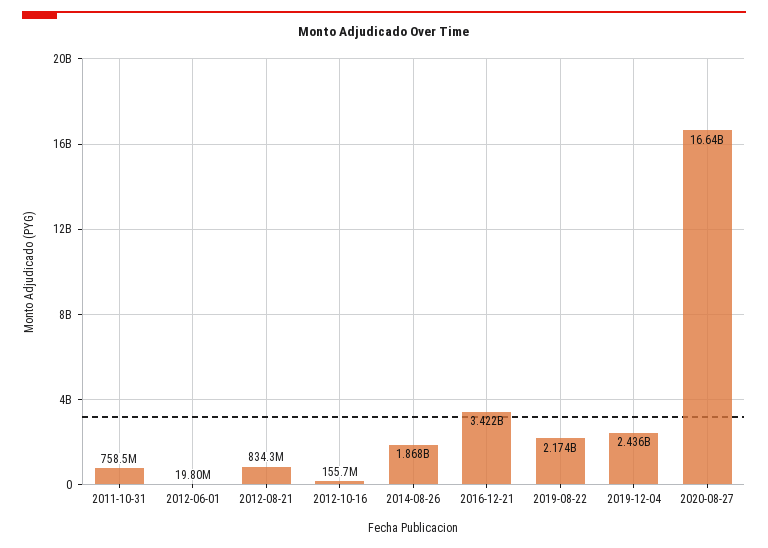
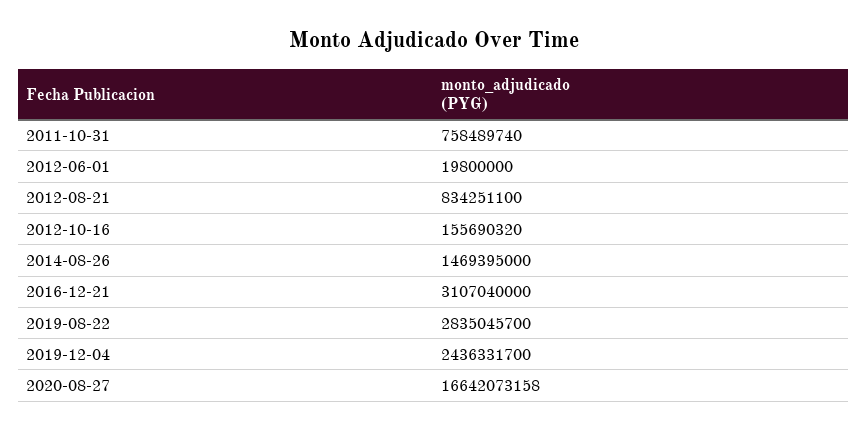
2014-08-26: 1868000000 -> 1469395000
2016-12-21: 3422000000 -> 3107040000
2019-08-22: 2174000000 -> 2835045700

